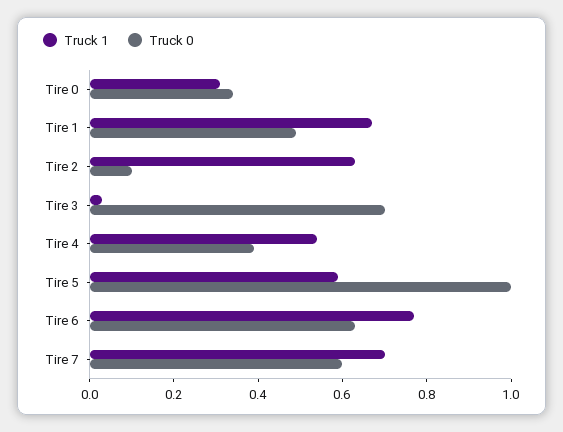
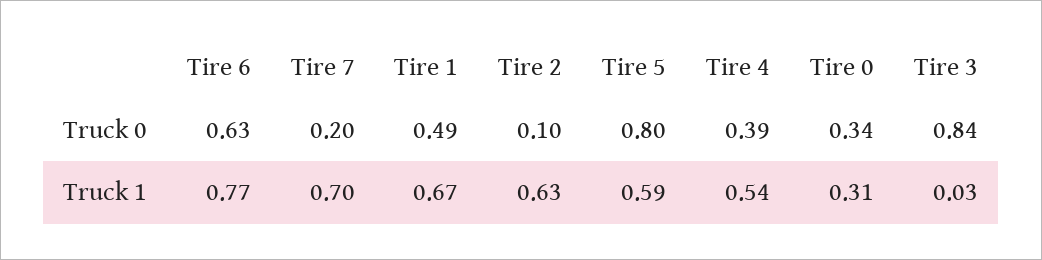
Truck 0, Tire 3: 0.7 -> 0.84
Truck 0, Tire 5: 1 -> 0.8
Truck 0, Tire 7: 0.6 -> 0.2

